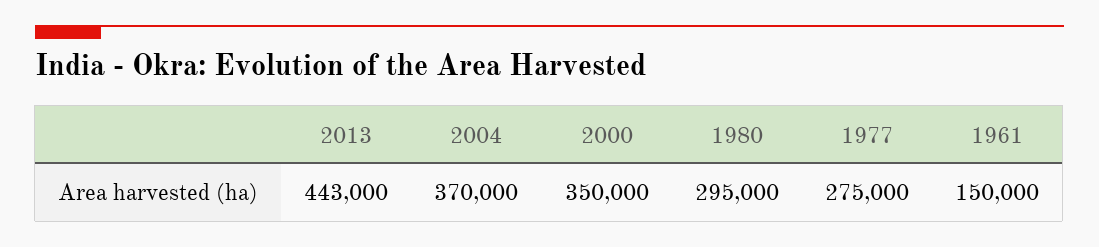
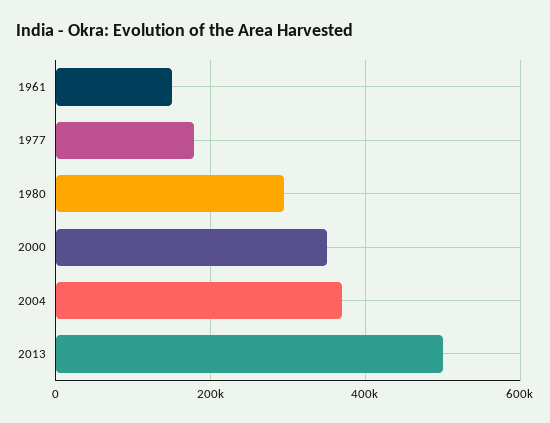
2013: 443000 -> 500000
1977: 275000 -> 180000

